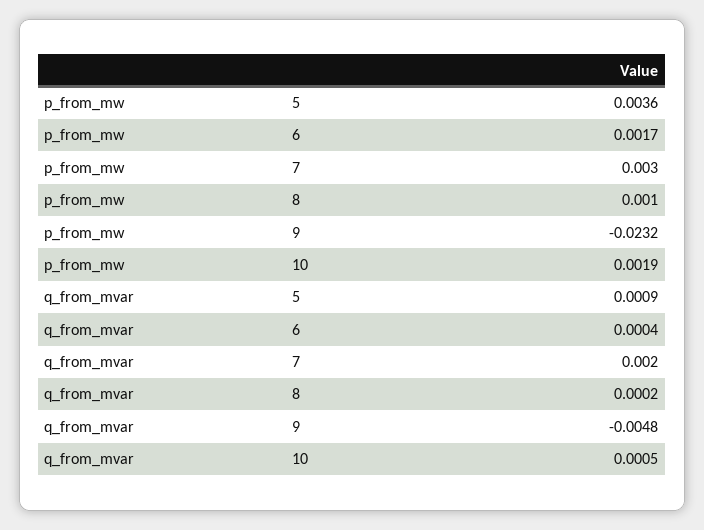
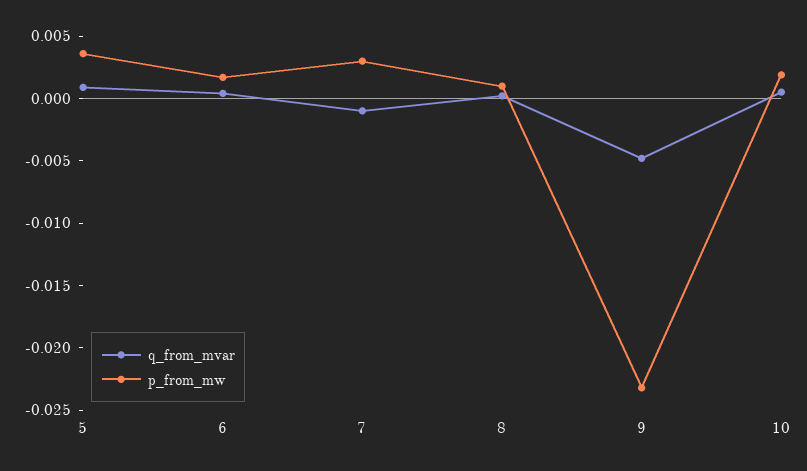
q_from_mvar, 7: 0.002 -> -0.001

